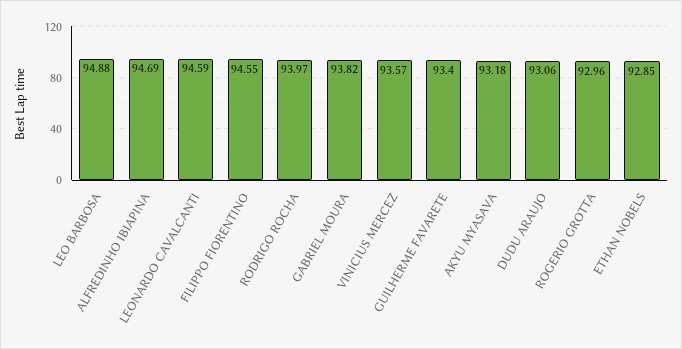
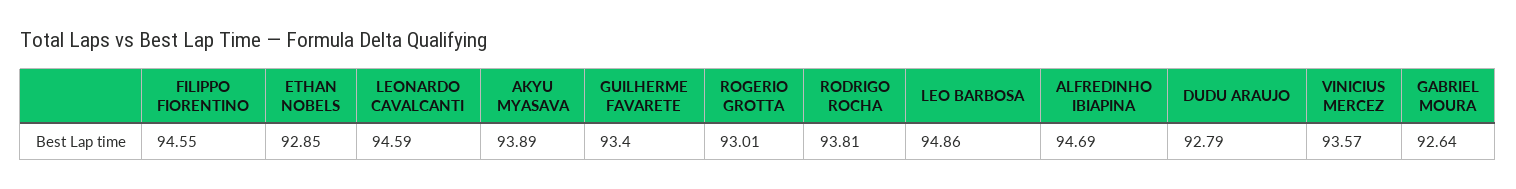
LEO BARBOSA: 94.88 -> 94.86
RODRIGO ROCHA: 93.97 -> 93.81
GABRIEL MOURA: 93.82 -> 92.64
AKYU MYASAVA: 93.18 -> 93.89
DUDU ARAUJO: 93.06 -> 92.79
ROGERIO GROTTA: 92.96 -> 93.01

